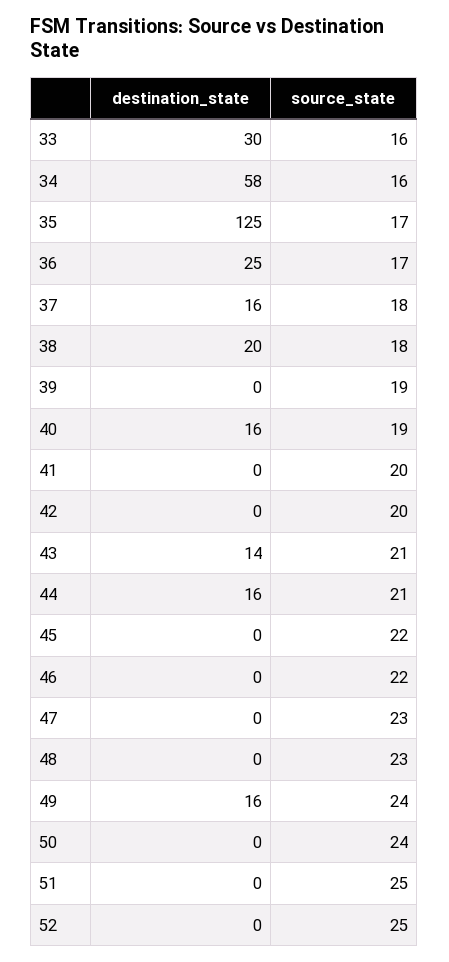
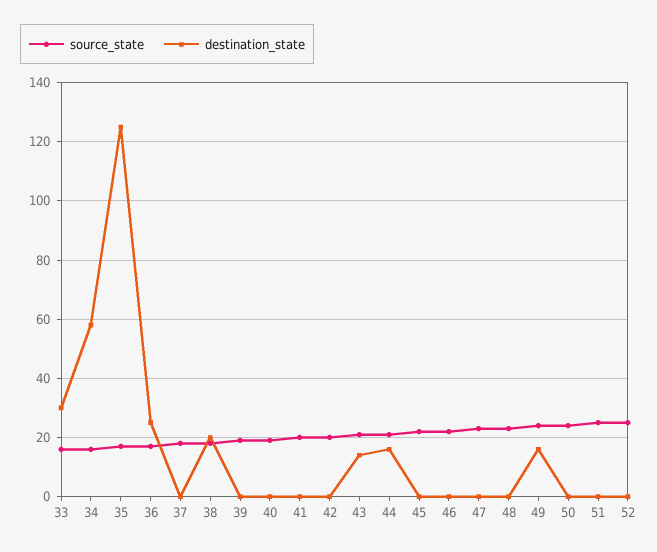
destination_state, 37: 16 -> 0
destination_state, 40: 16 -> 0

